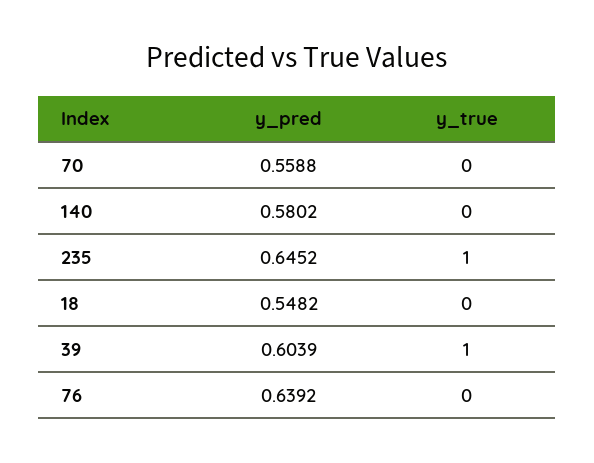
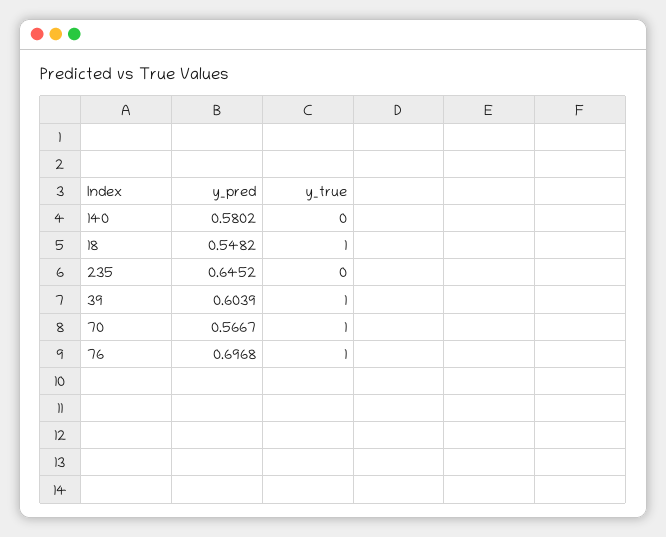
y_pred, 70: 0.5588 -> 0.5667
y_true, 70: 0 -> 1
y_true, 235: 1 -> 0
y_true, 18: 0 -> 1
y_pred, 76: 0.6392 -> 0.6968
y_true, 76: 0 -> 1

